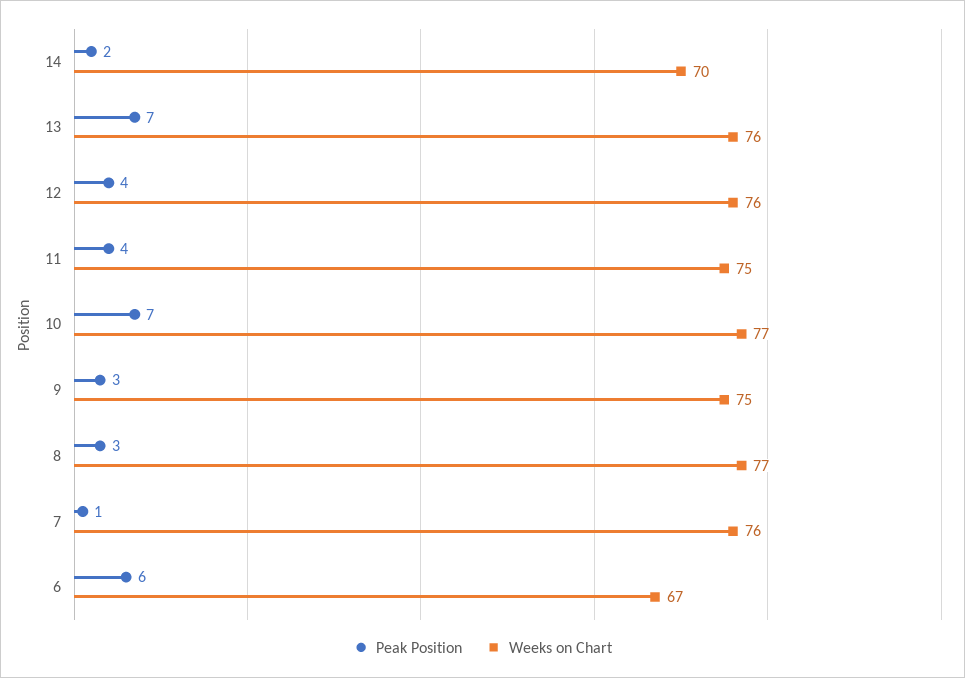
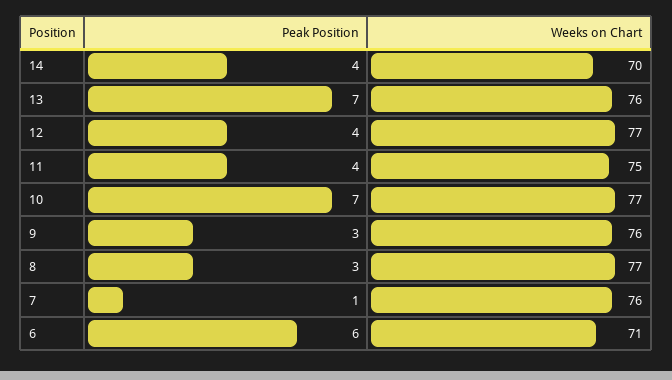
Peak Position, 14: 2 -> 4
Weeks on Chart, 12: 76 -> 77
Weeks on Chart, 9: 75 -> 76
Weeks on Chart, 6: 67 -> 71

